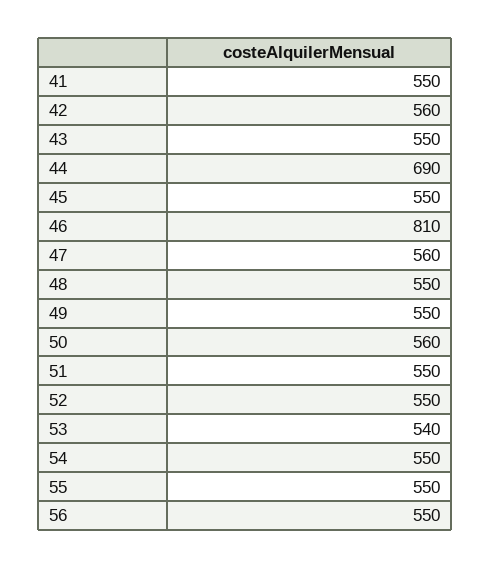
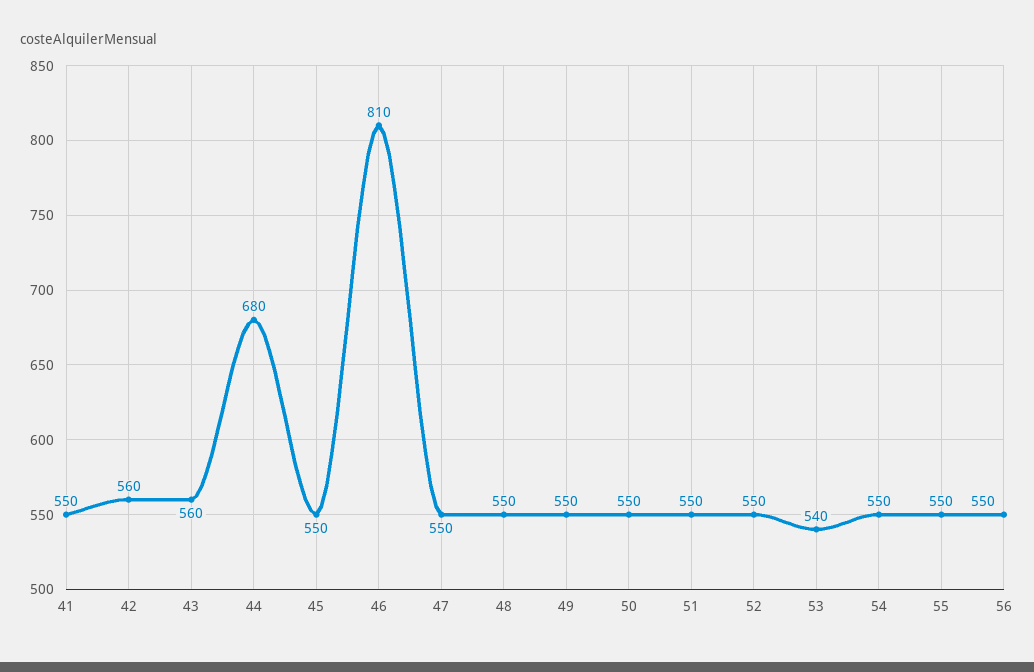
43: 550 -> 560
44: 690 -> 680
47: 560 -> 550
50: 560 -> 550

